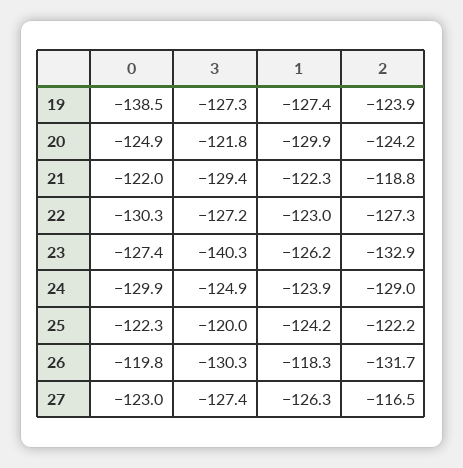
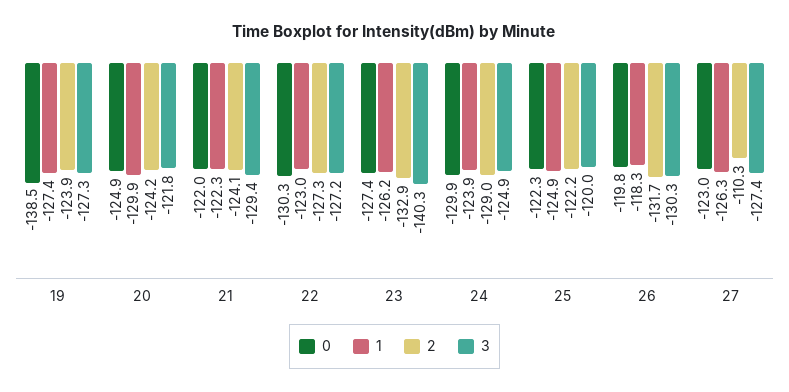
2, 21: -118.8 -> -124.1
1, 25: -124.2 -> -124.9
2, 27: -116.5 -> -110.3

